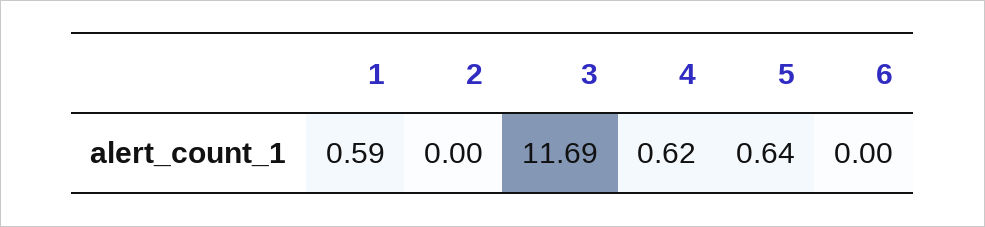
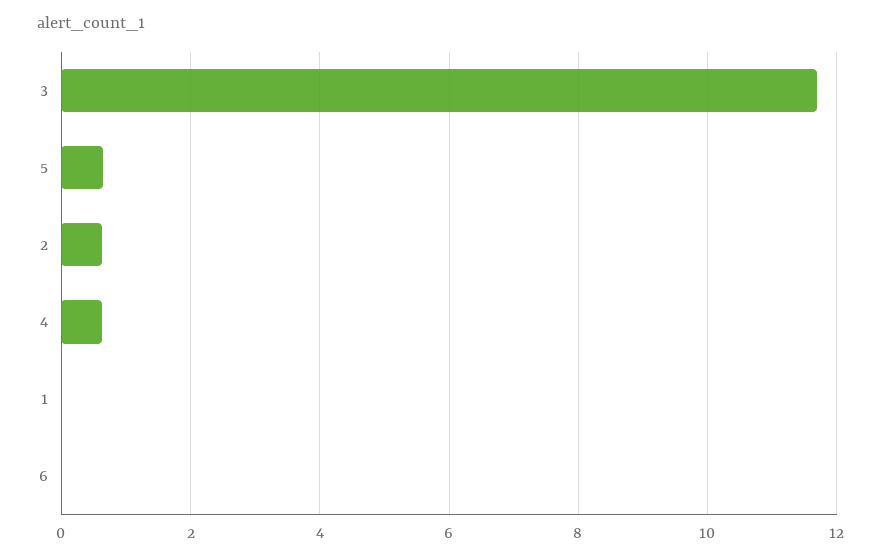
1: 0.59 -> 0
2: 0 -> 0.6

